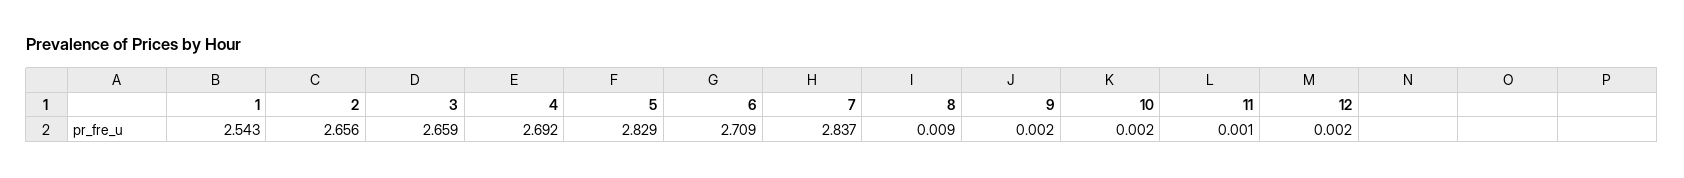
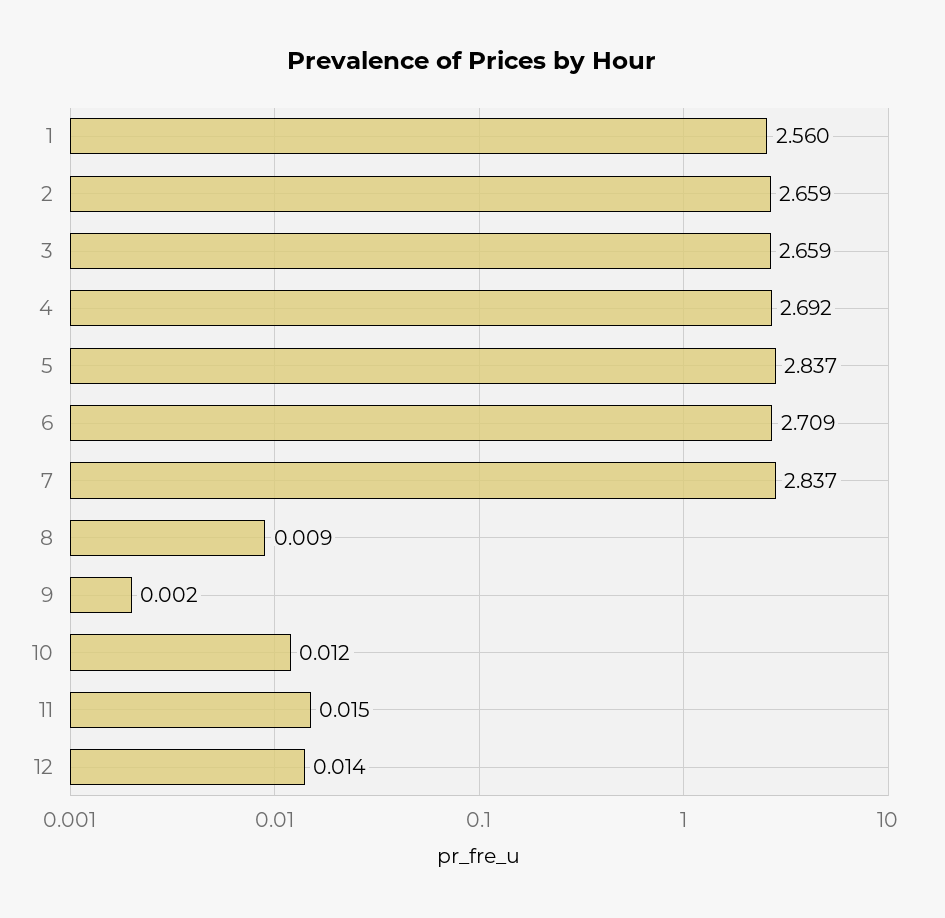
1: 2.543 -> 2.56
2: 2.656 -> 2.659
5: 2.829 -> 2.837
10: 0.002 -> 0.012
11: 0.001 -> 0.015
12: 0.002 -> 0.014

